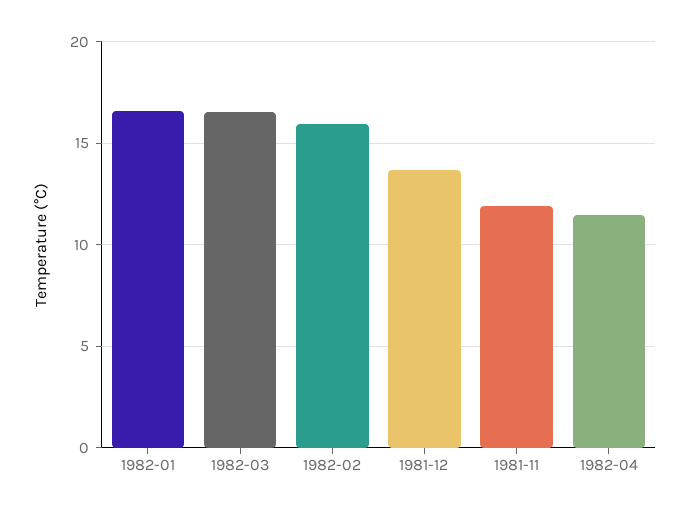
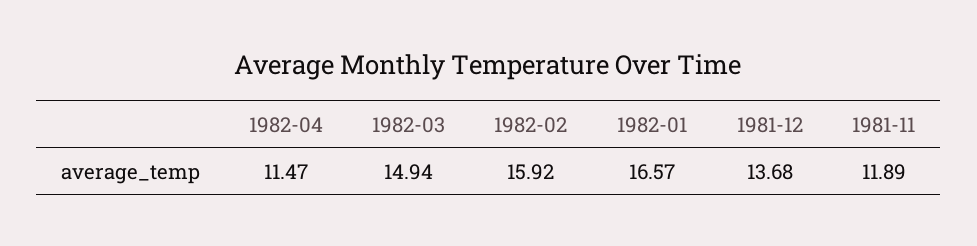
1982-03: 16.5 -> 14.94

